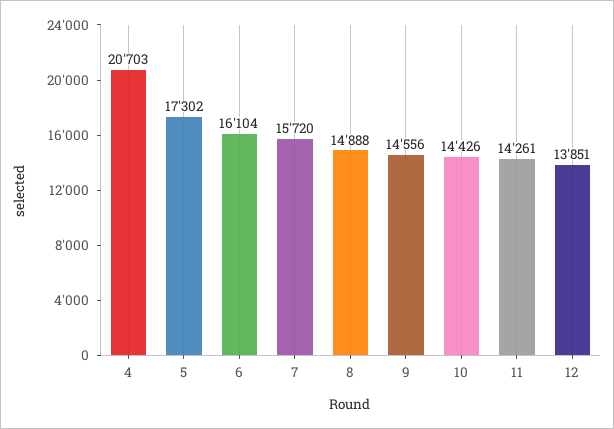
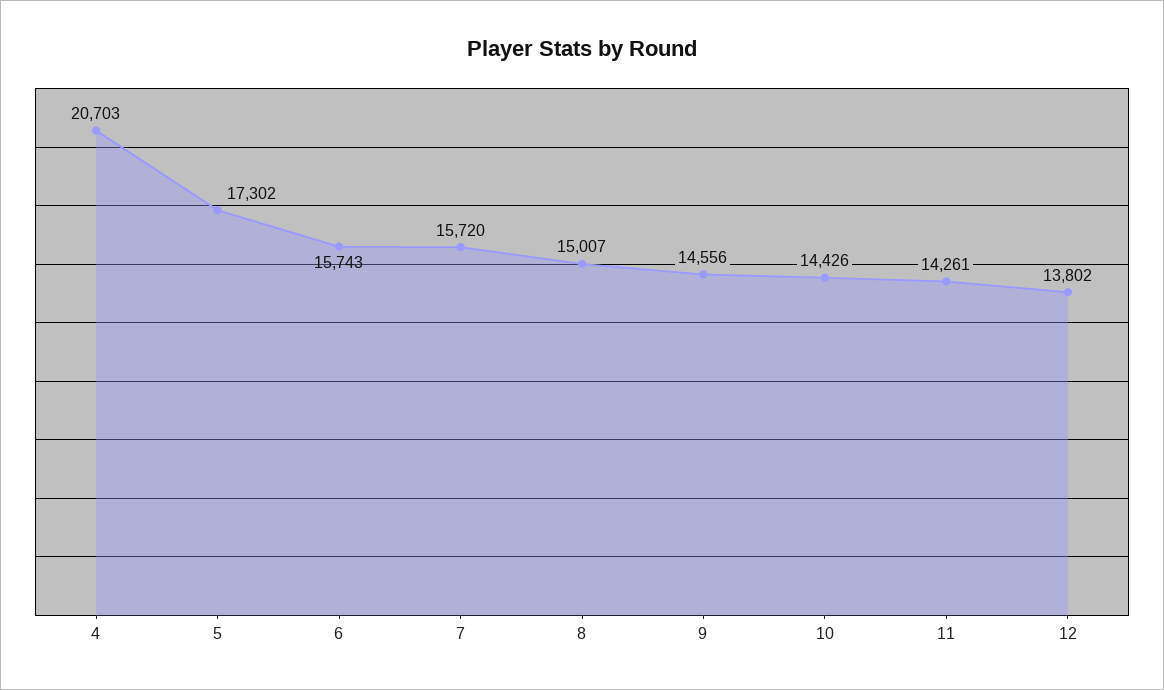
6: 16104 -> 15743
8: 14888 -> 15007
12: 13851 -> 13802

